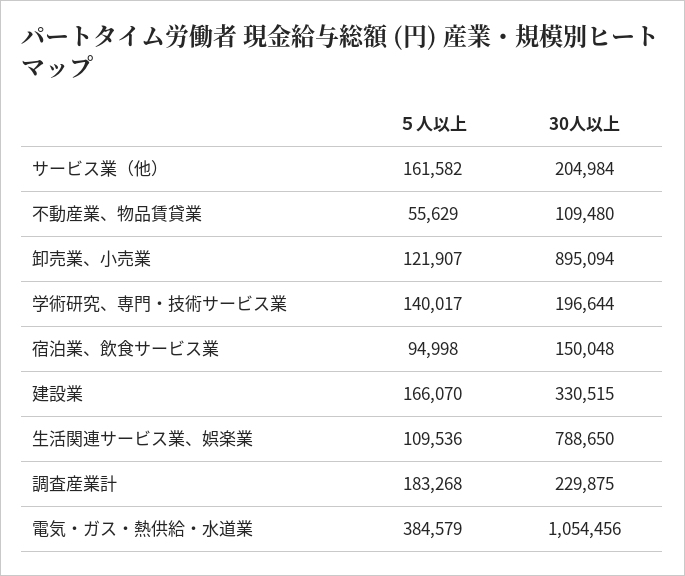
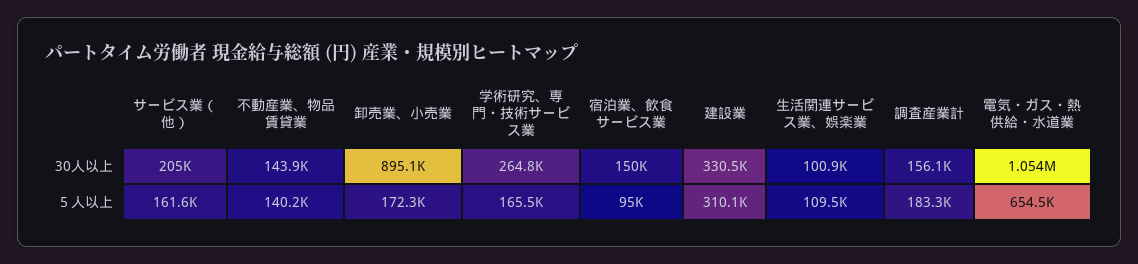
５人以上, 不動産業、物品賃貸業: 55629 -> 140200
30人以上, 不動産業、物品賃貸業: 109480 -> 143900
５人以上, 卸売業、小売業: 121907 -> 172300
５人以上, 学術研究、専門・技術サービス業: 140017 -> 165500
30人以上, 学術研究、専門・技術サービス業: 196644 -> 264800
５人以上, 建設業: 166070 -> 310100
30人以上, 生活関連サービス業、娯楽業: 788650 -> 100900
30人以上, 調査産業計: 229875 -> 156100
５人以上, 電気・ガス・熱供給・水道業: 384579 -> 654500

